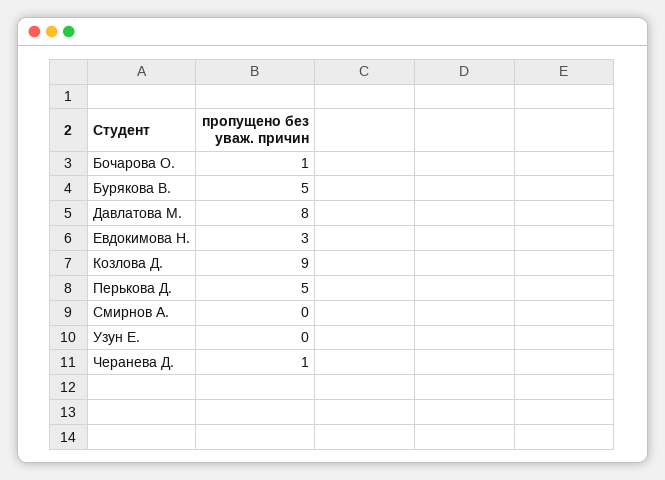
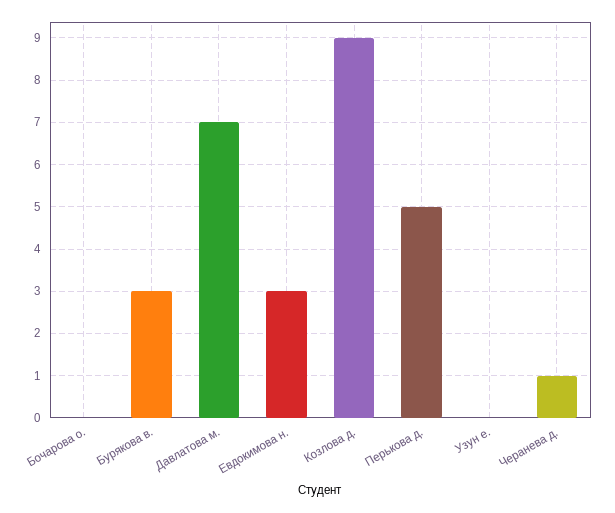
Бочарова О.: 1 -> 0
Бурякова В.: 5 -> 3
Давлатова М.: 8 -> 7
Смирнов А.: 0 -> none

